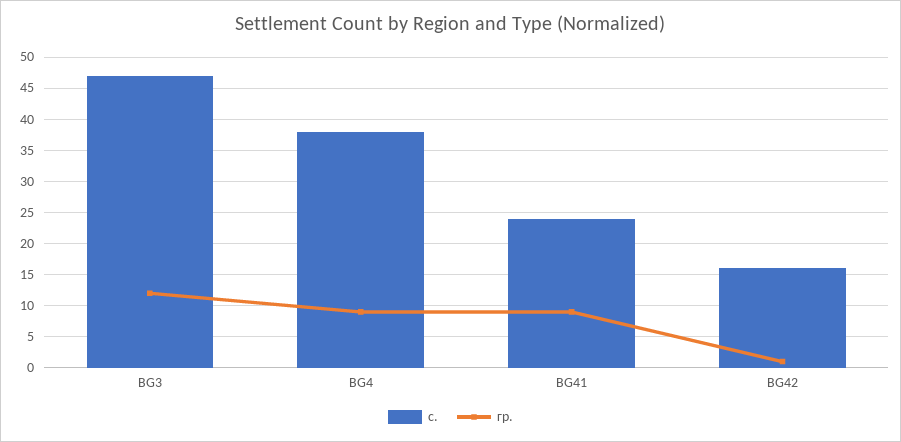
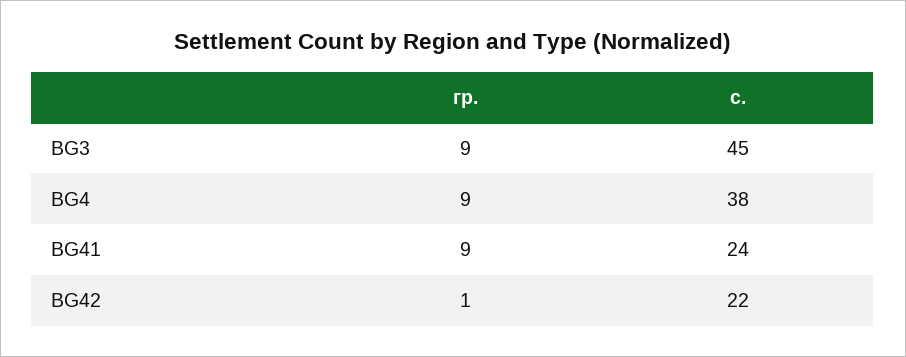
с., BG3: 47 -> 45
гр., BG3: 12 -> 9
с., BG42: 16 -> 22

